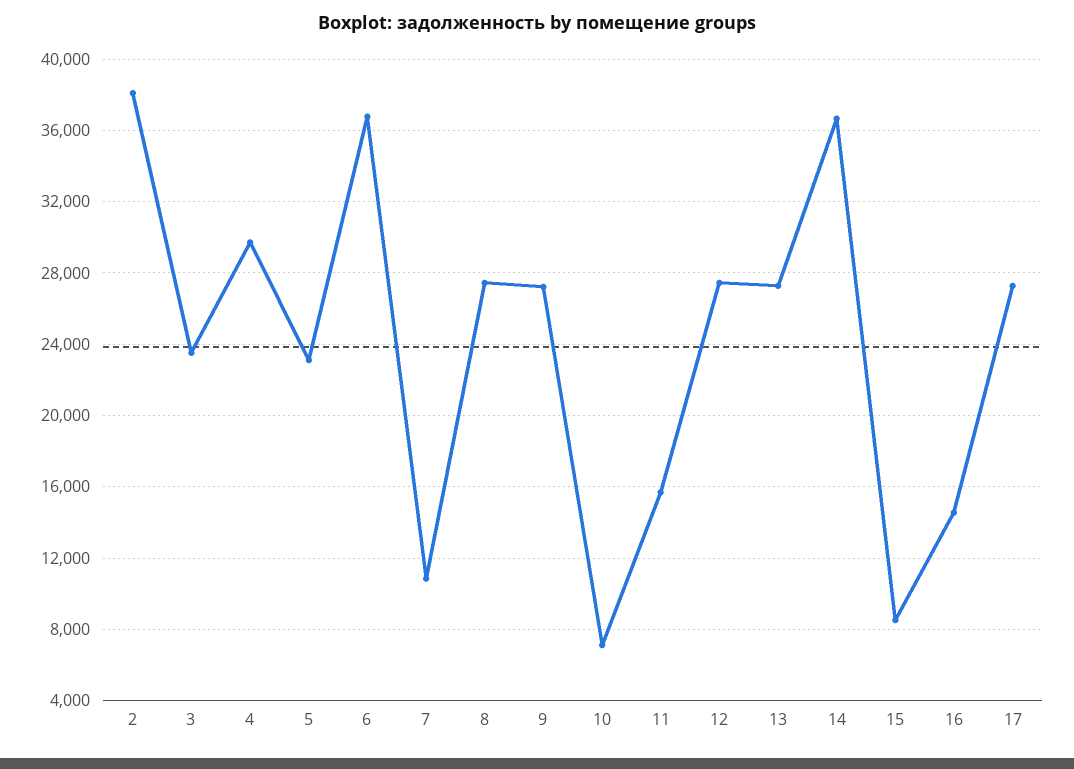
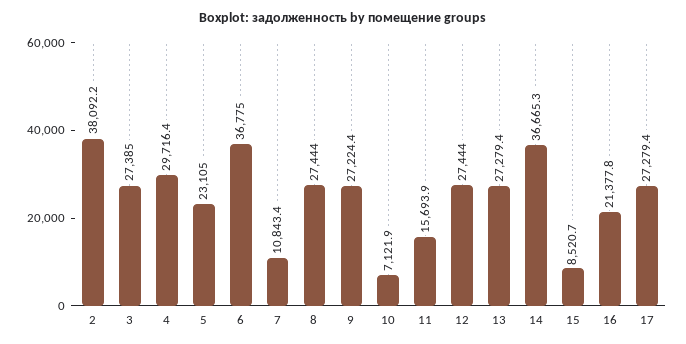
3: 23500 -> 27385
16: 14500 -> 21377.8

